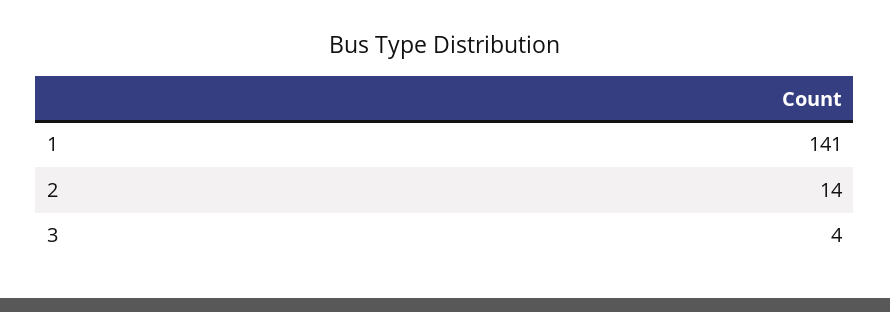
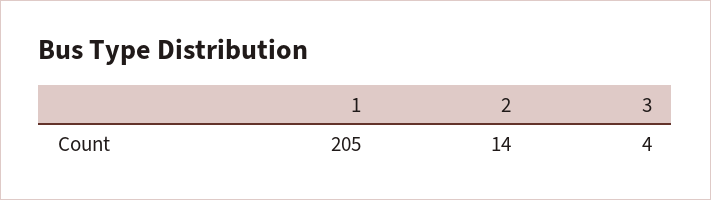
1: 141 -> 205

